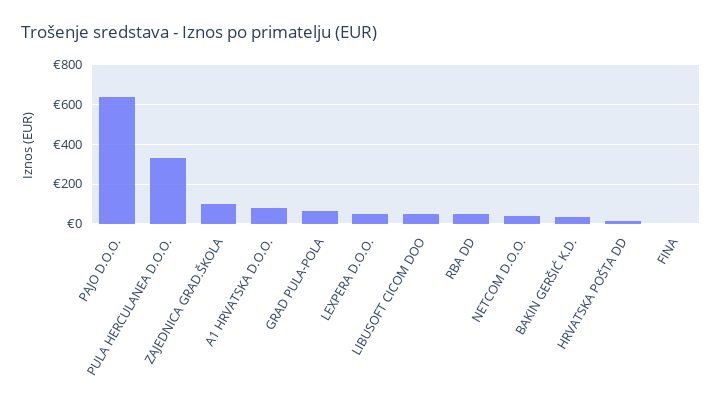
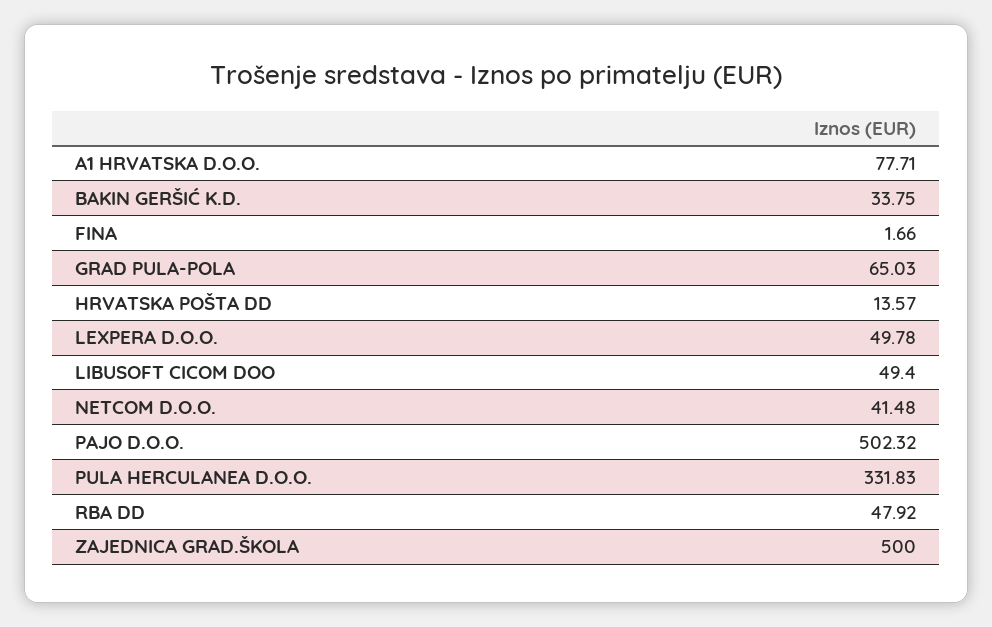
PAJO D.O.O.: 650 -> 502.32
ZAJEDNICA GRAD.ŠKOLA: 100 -> 500

